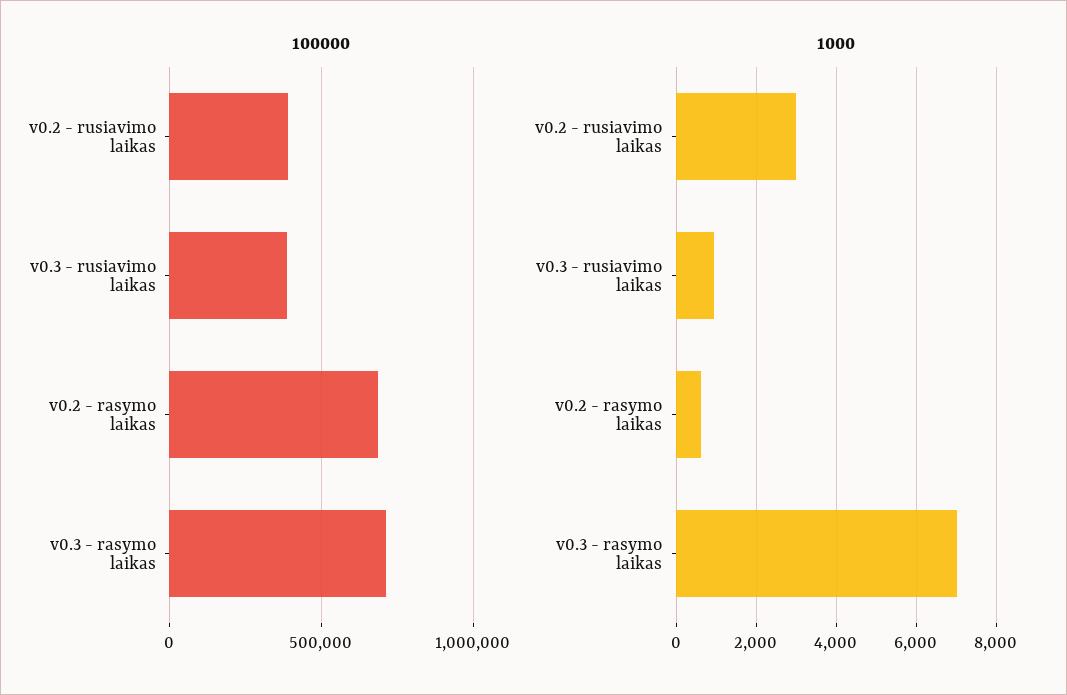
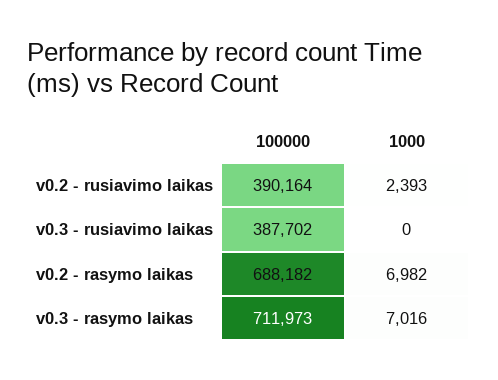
1000, v0.2 - rusiavimo laikas: 3000 -> 2393
1000, v0.3 - rusiavimo laikas: 1000 -> 0
1000, v0.2 - rasymo laikas: 600 -> 6982

